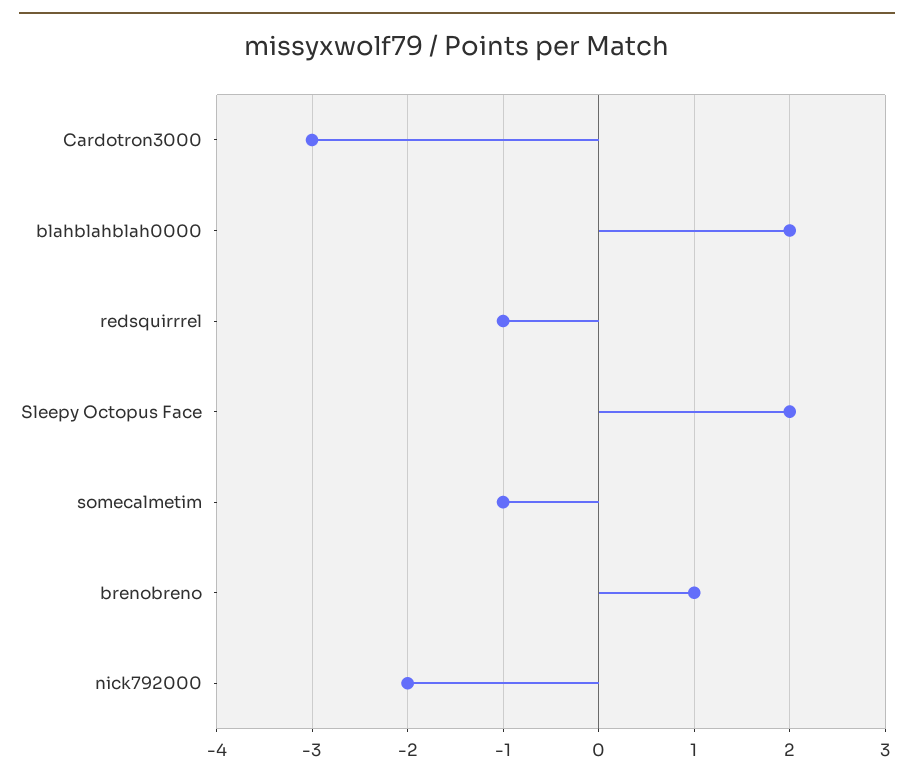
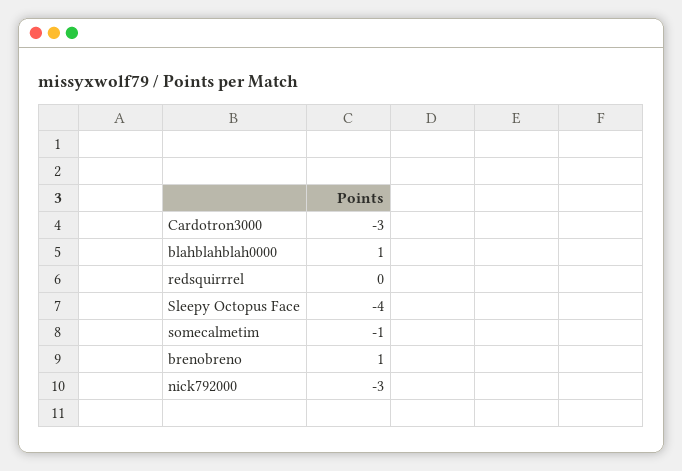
blahblahblah0000: 2 -> 1
redsquirrrel: -1 -> 0
Sleepy Octopus Face: 2 -> -4
nick792000: -2 -> -3

